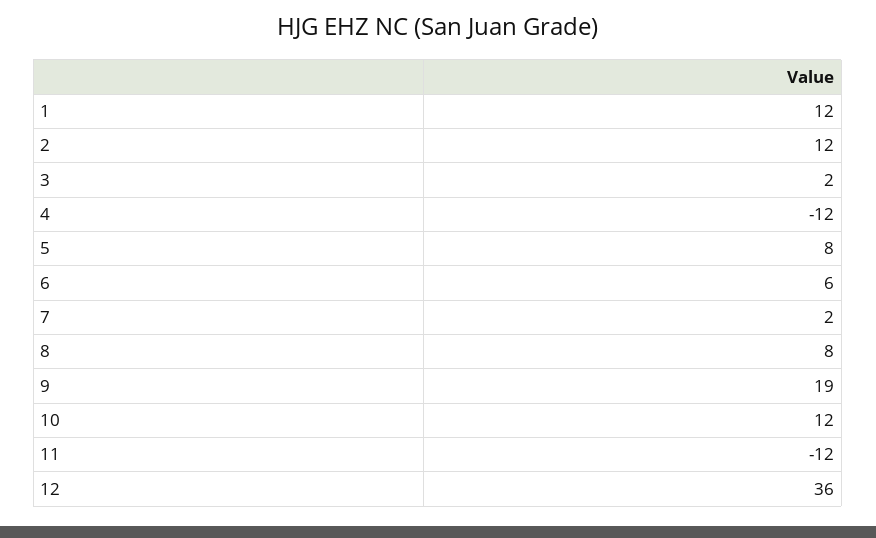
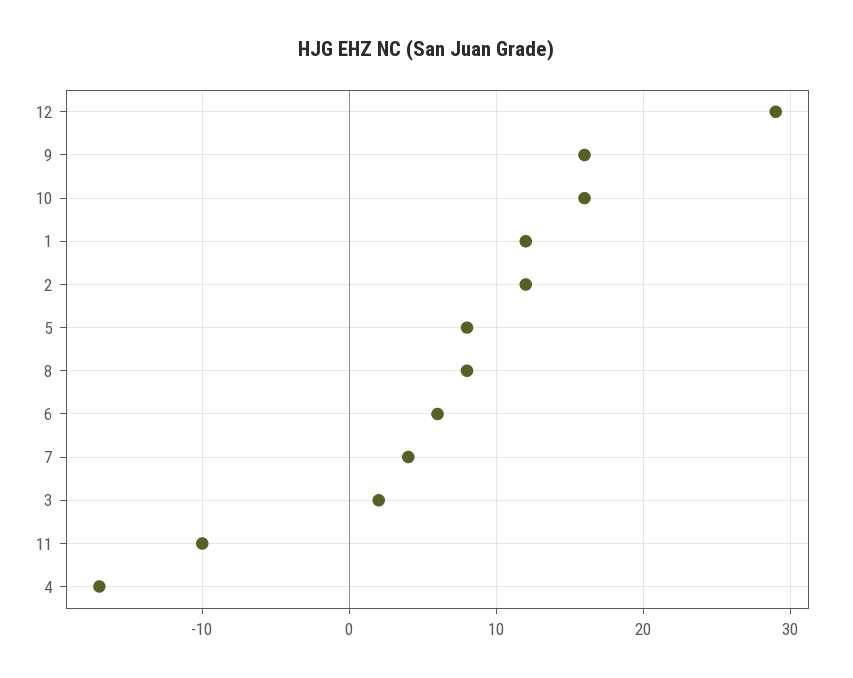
4: -12 -> -17
7: 2 -> 4
9: 19 -> 16
10: 12 -> 16
11: -12 -> -10
12: 36 -> 29

